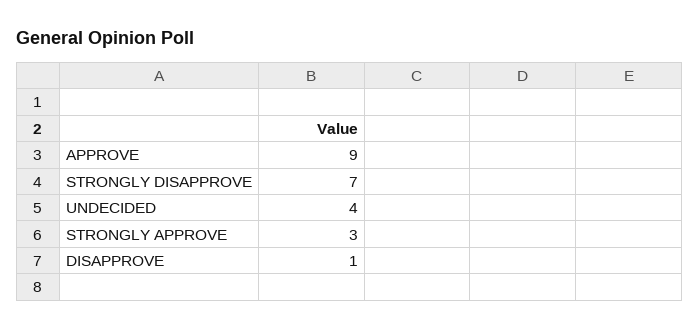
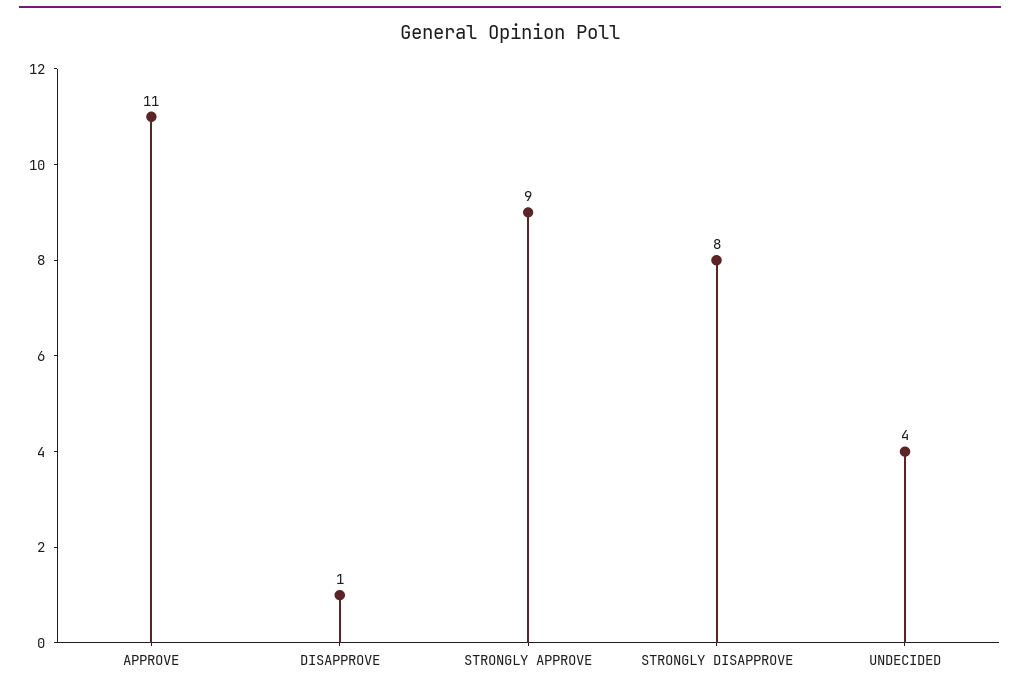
APPROVE: 9 -> 11
STRONGLY DISAPPROVE: 7 -> 8
STRONGLY APPROVE: 3 -> 9

